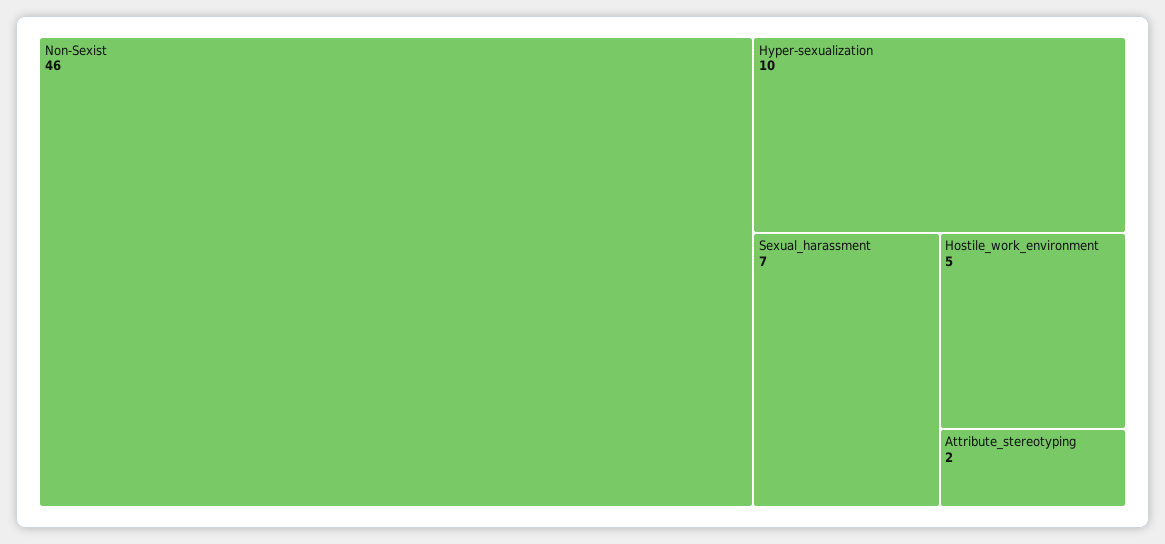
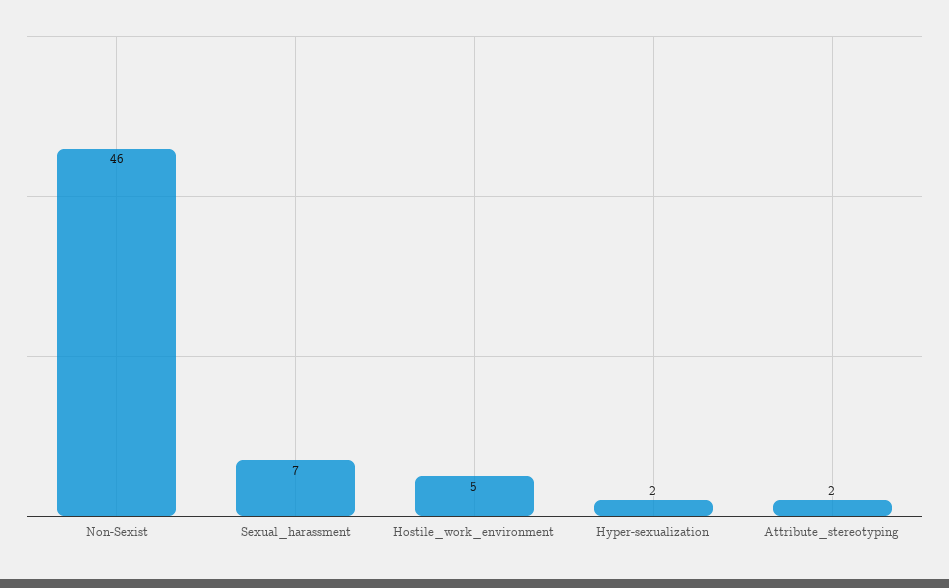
Hyper-sexualization: 10 -> 2

